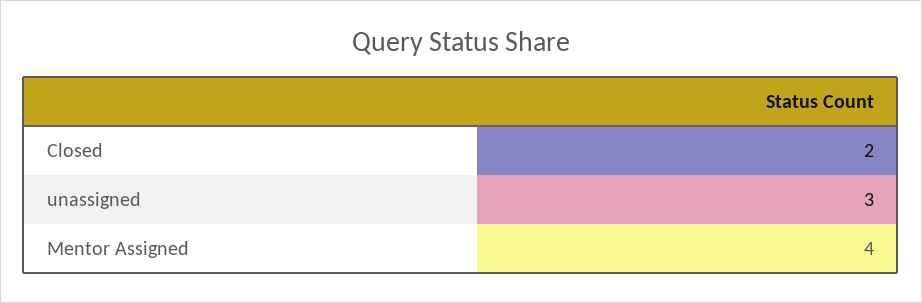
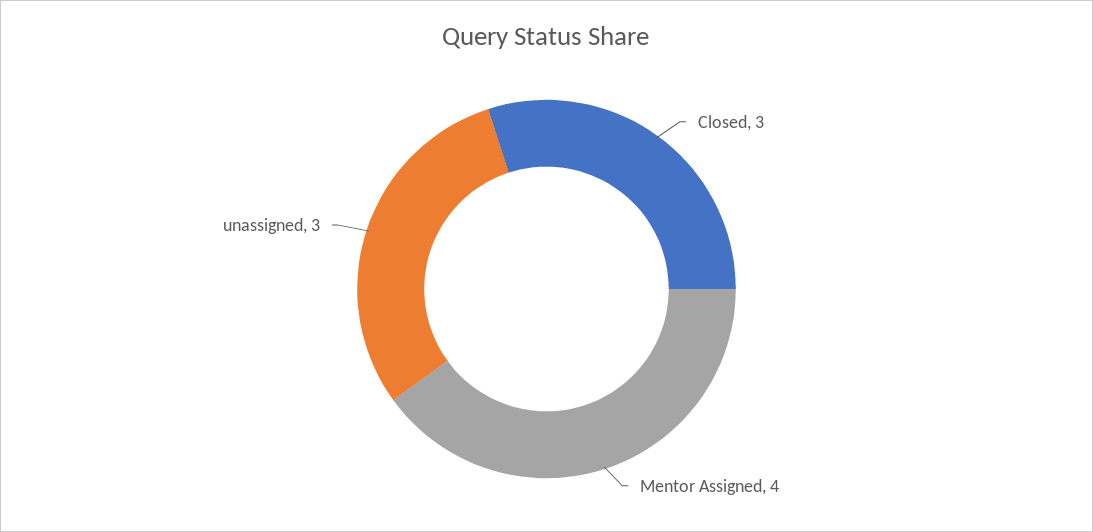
Closed: 2 -> 3

